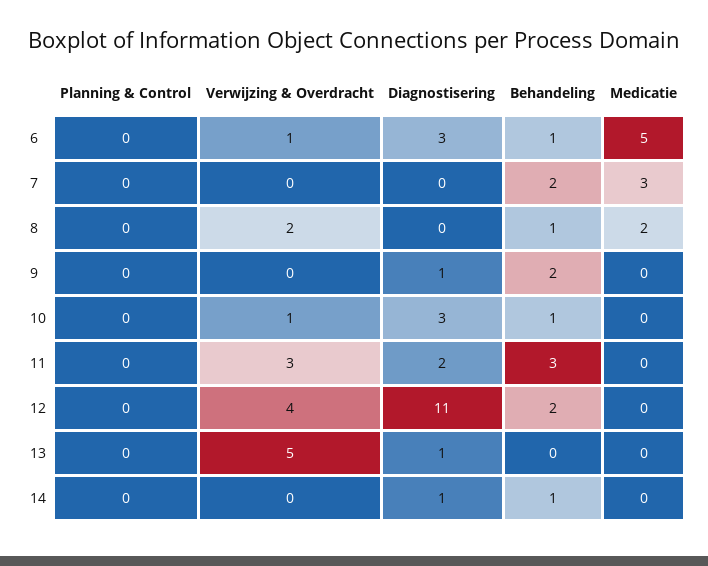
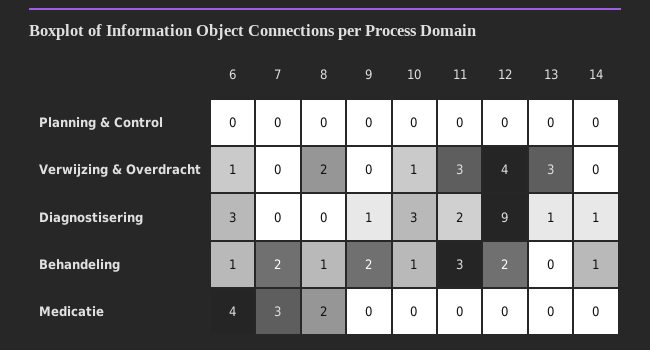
Medicatie, 6: 5 -> 4
Diagnostisering, 12: 11 -> 9
Verwijzing & Overdracht, 13: 5 -> 3

